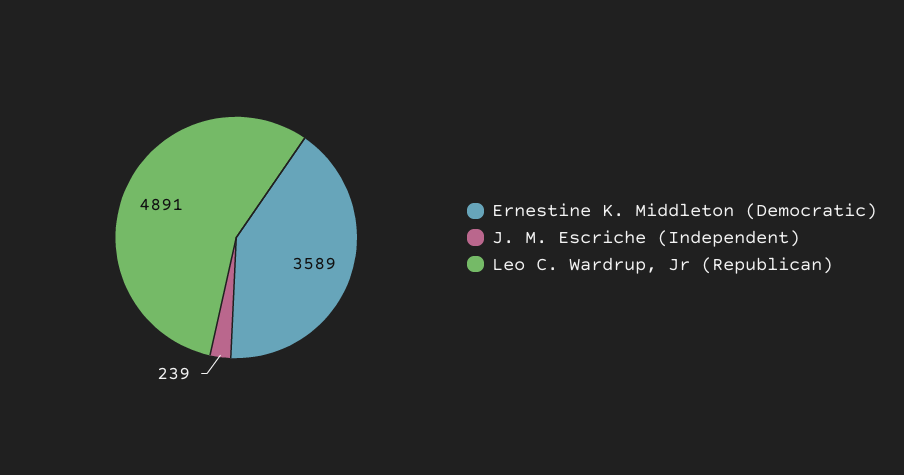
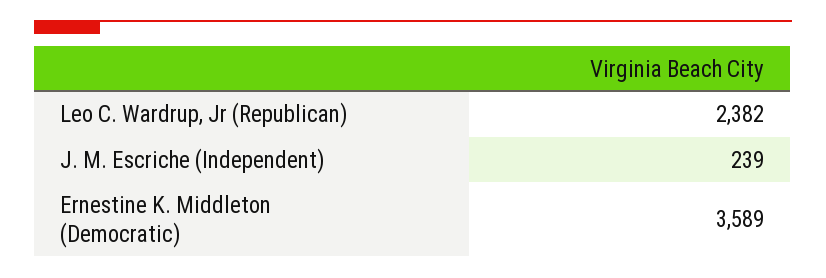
Leo C. Wardrup, Jr (Republican): 4891 -> 2382

